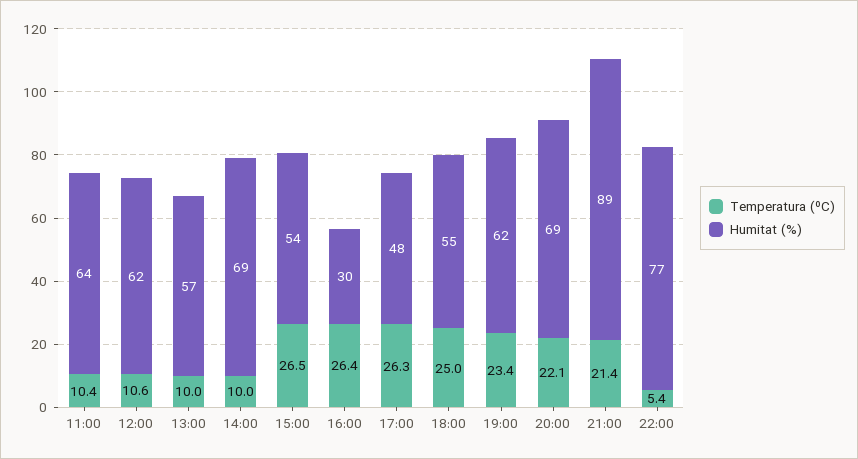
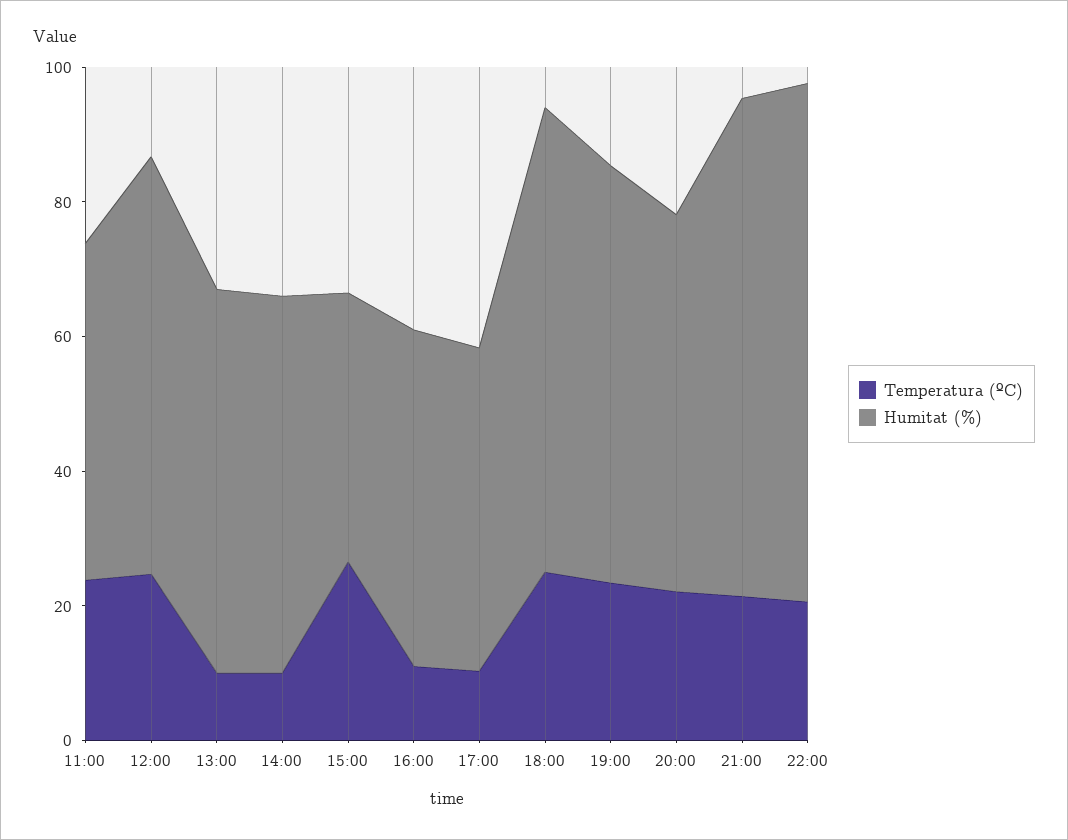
Temperatura (ºC), 11:00: 10.4 -> 25
Humitat (%), 11:00: 64 -> 50
Temperatura (ºC), 12:00: 10.6 -> 25
Humitat (%), 14:00: 69 -> 55
Humitat (%), 15:00: 54 -> 40
Temperatura (ºC), 16:00: 26.4 -> 10
Humitat (%), 16:00: 30 -> 50
Temperatura (ºC), 17:00: 26.3 -> 10
Humitat (%), 18:00: 55 -> 70
Humitat (%), 20:00: 69 -> 55
Humitat (%), 21:00: 89 -> 75
Temperatura (ºC), 22:00: 5.4 -> 20

